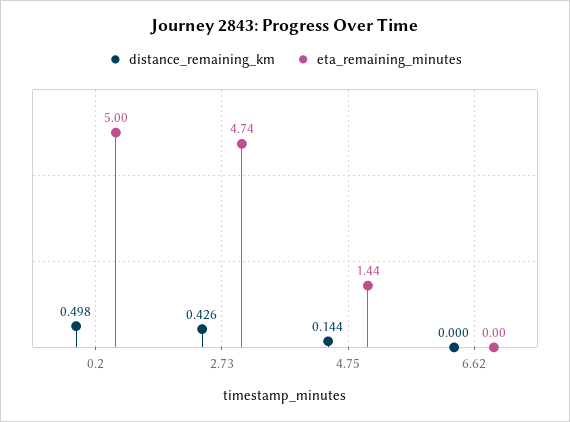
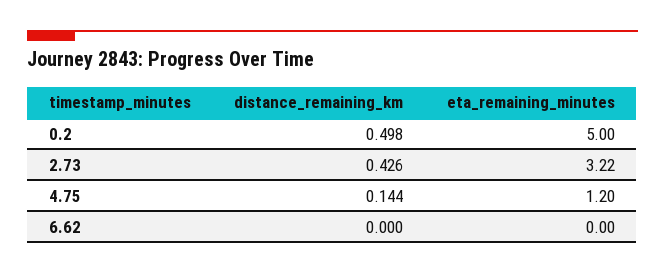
eta_remaining_minutes, 2.73: 4.74 -> 3.22
eta_remaining_minutes, 4.75: 1.44 -> 1.2

